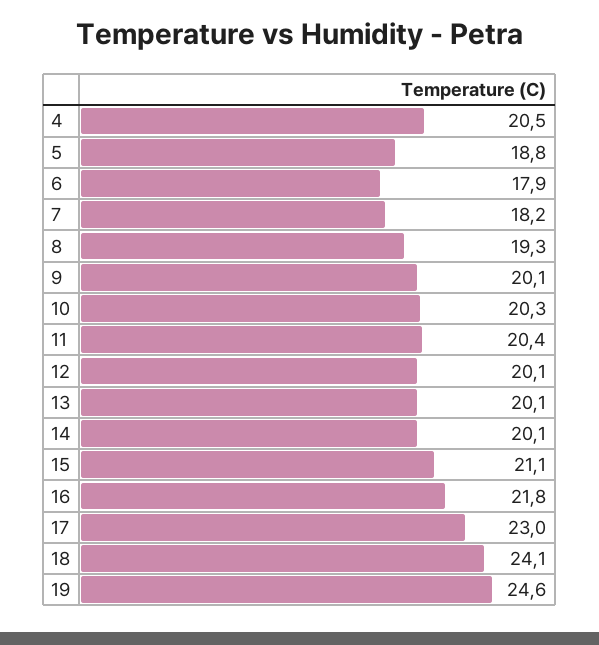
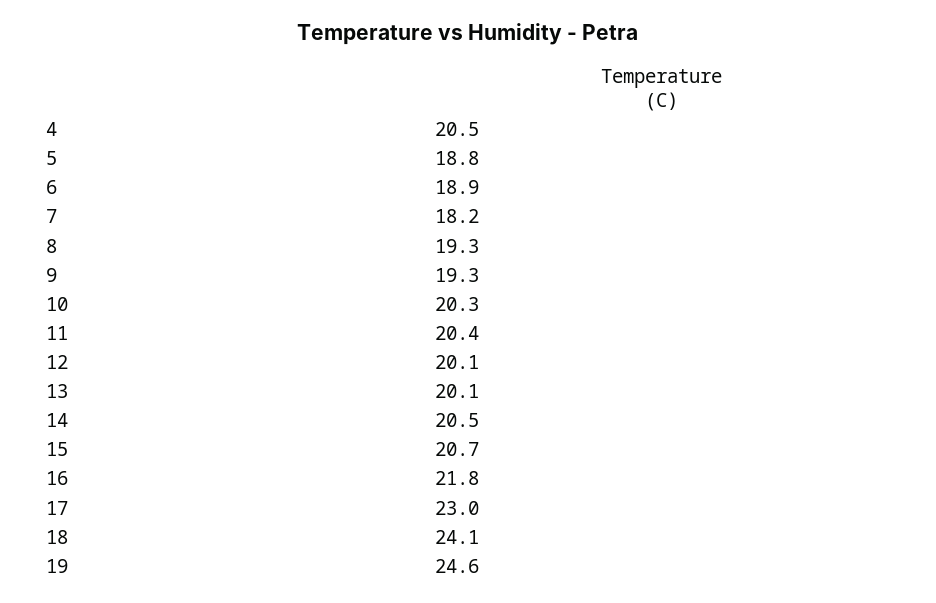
6: 17.9 -> 18.9
9: 20.1 -> 19.3
14: 20.1 -> 20.5
15: 21.1 -> 20.7

